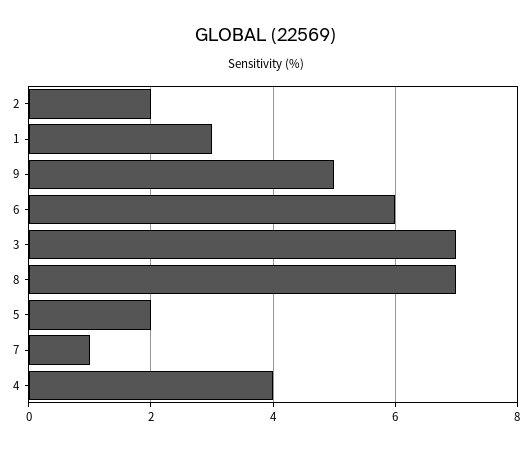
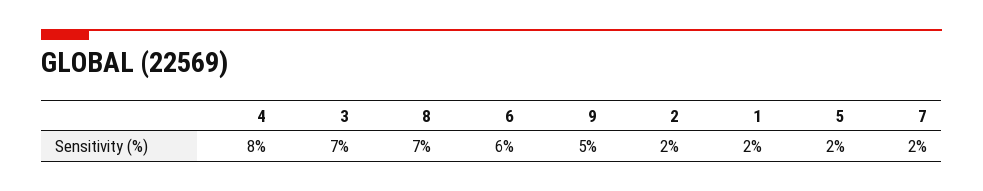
1: 3 -> 2
7: 1 -> 2
4: 4 -> 8

